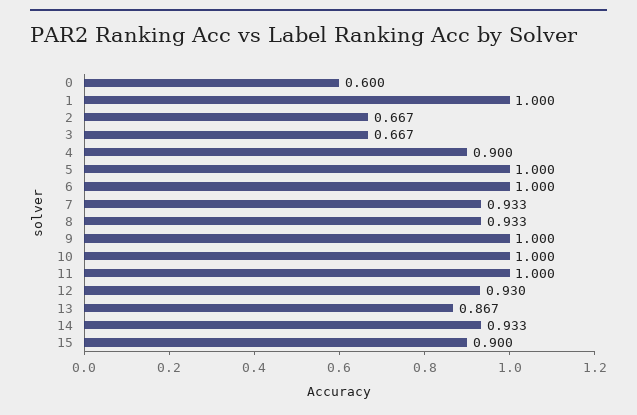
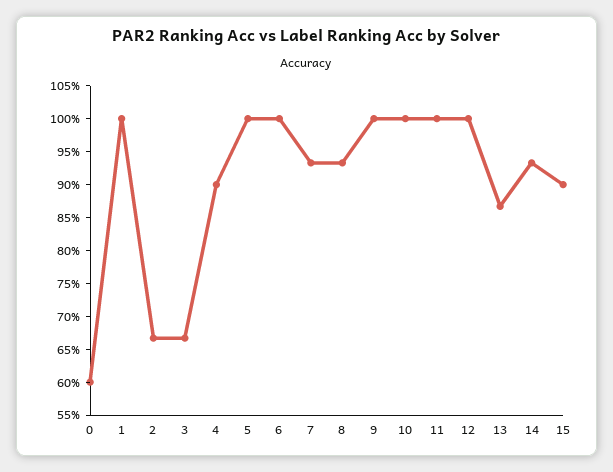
12: 0.93 -> 1

